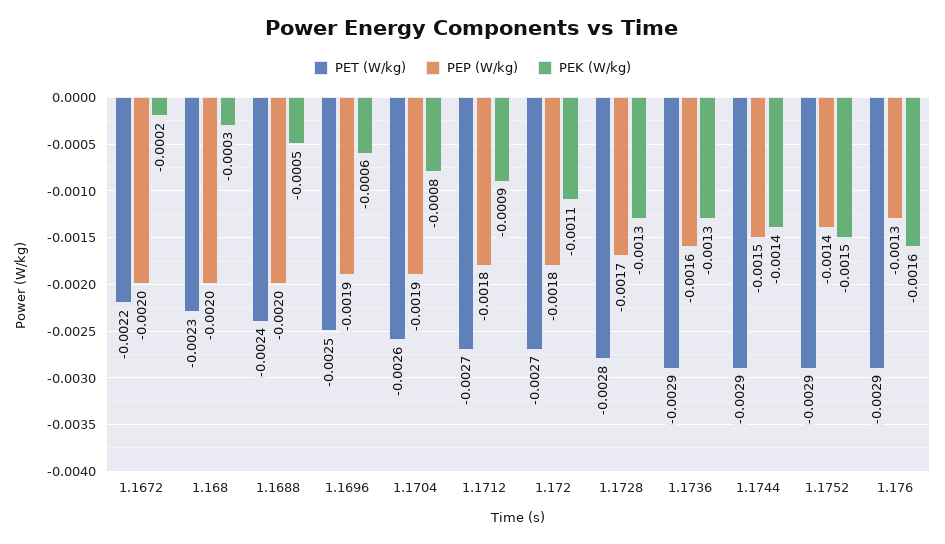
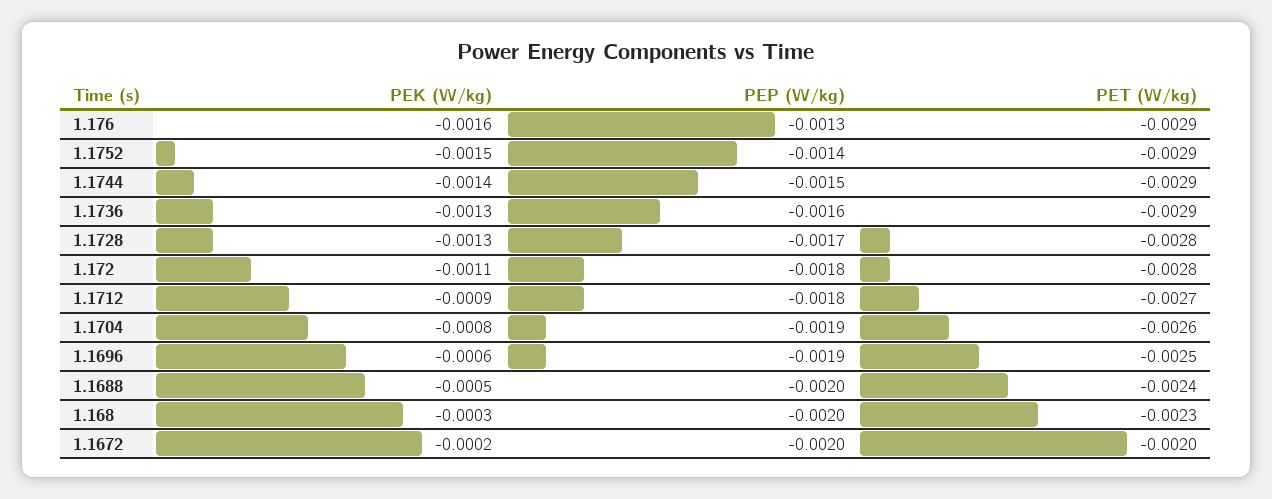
PET (W/kg), 1.1672: -0.0022 -> -0.002
PET (W/kg), 1.172: -0.0027 -> -0.0028

